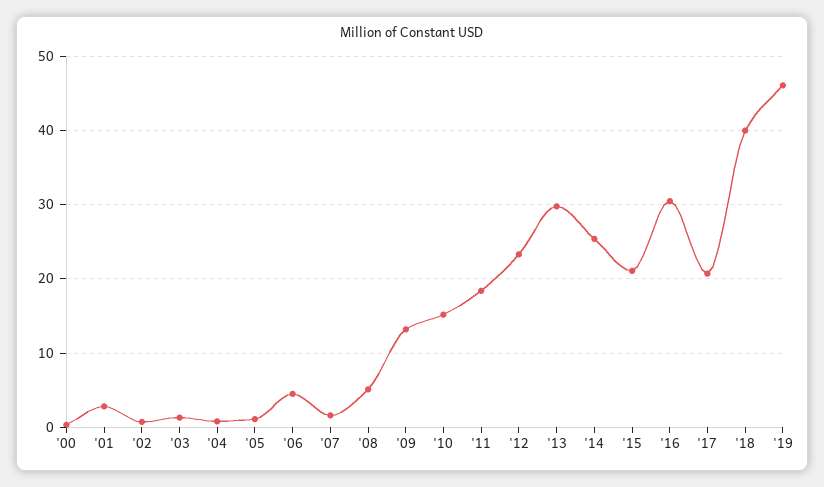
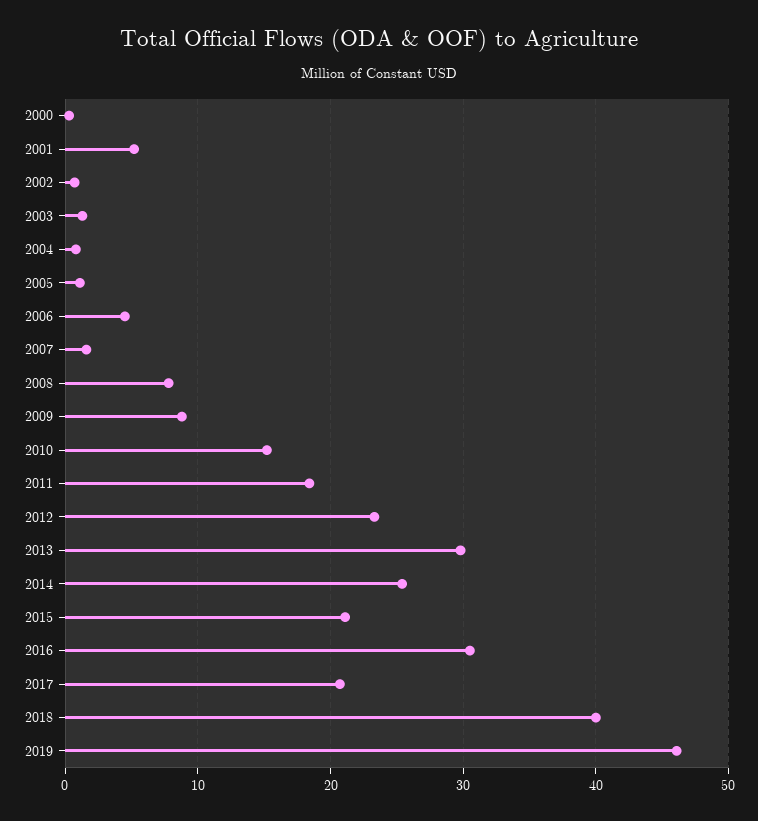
'01: 3 -> 5
'08: 5 -> 8
'09: 13 -> 9

